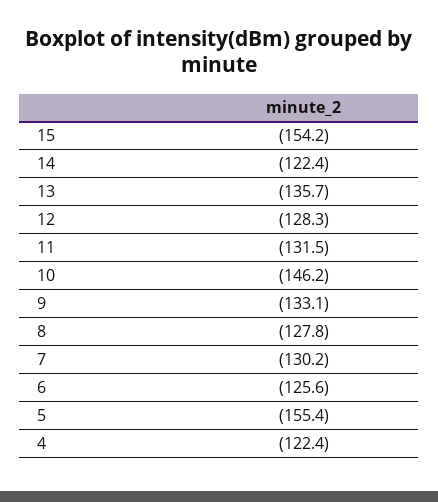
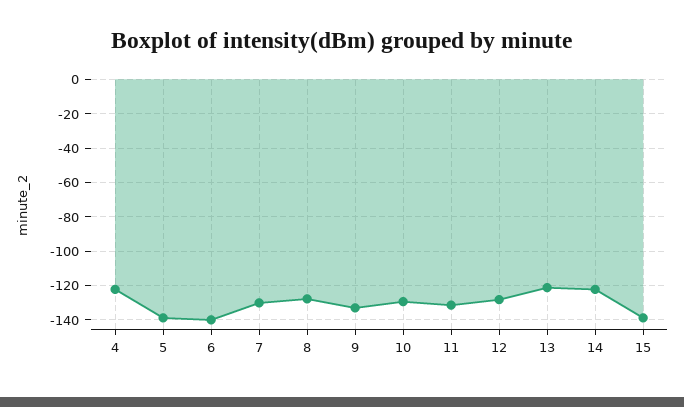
15: -154.2 -> -140
13: -135.7 -> -120
10: -146.2 -> -130
6: -125.6 -> -140
5: -155.4 -> -140

